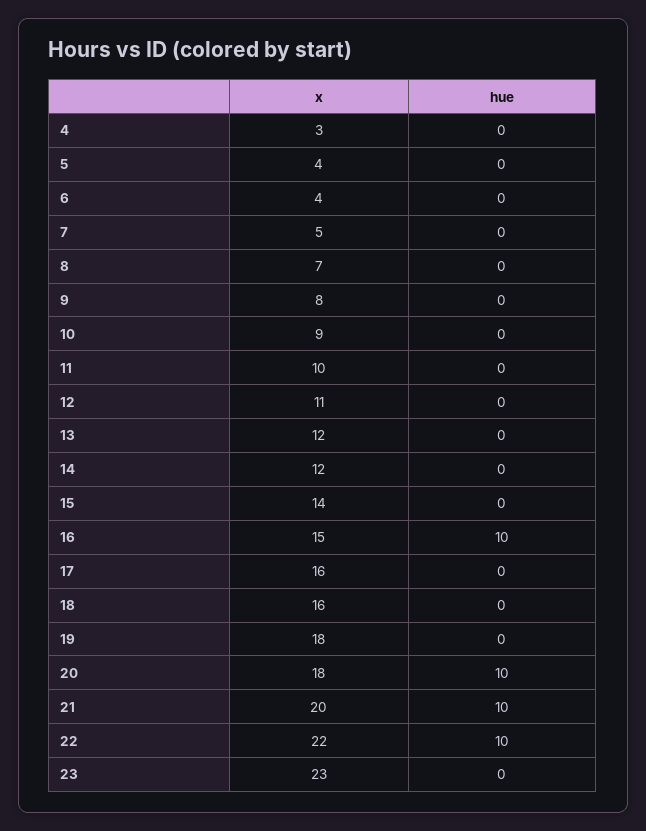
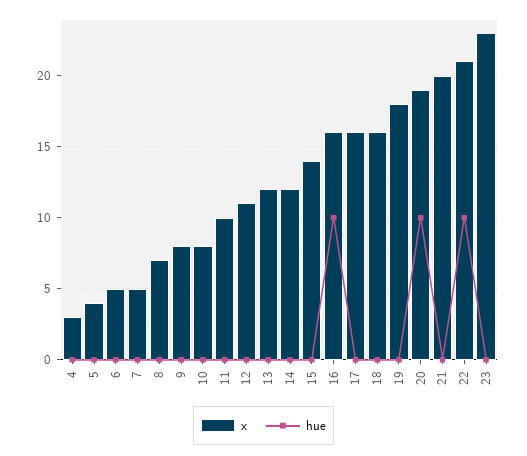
x, 6: 4 -> 5
x, 10: 9 -> 8
x, 16: 15 -> 16
x, 20: 18 -> 19
hue, 21: 10 -> 0
x, 22: 22 -> 21

